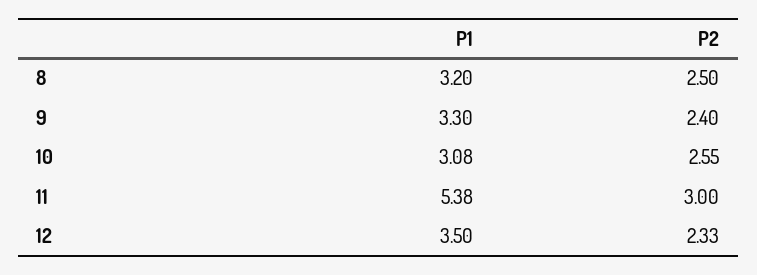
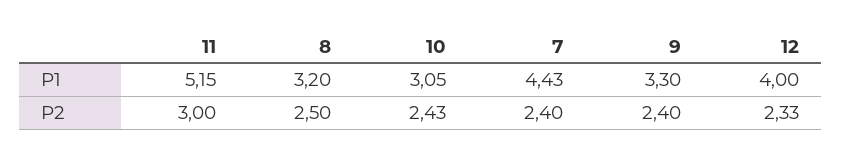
P1, 10: 3.08 -> 3.05
P2, 10: 2.55 -> 2.43
P1, 11: 5.38 -> 5.15
P1, 12: 3.5 -> 4
P1, 7: none -> 4.43
P2, 7: none -> 2.4

